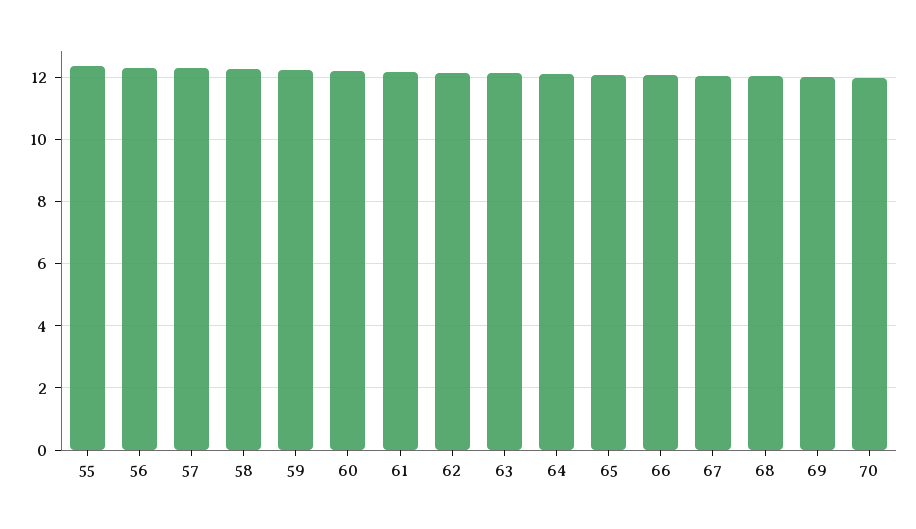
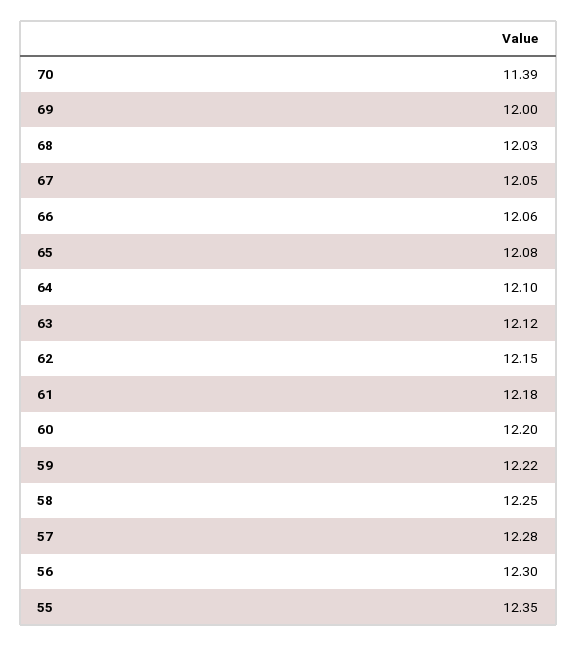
70: 12 -> 11.39

